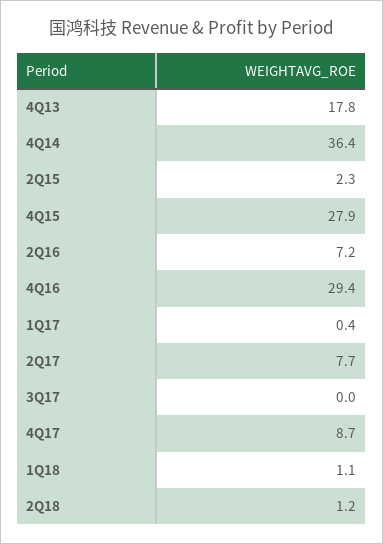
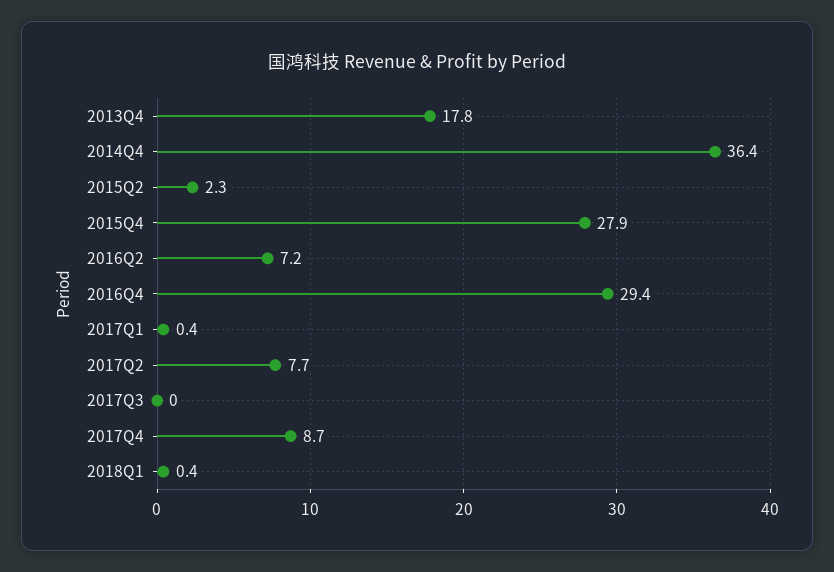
1Q18: 1.1 -> 0.4
2Q18: 1.2 -> none

